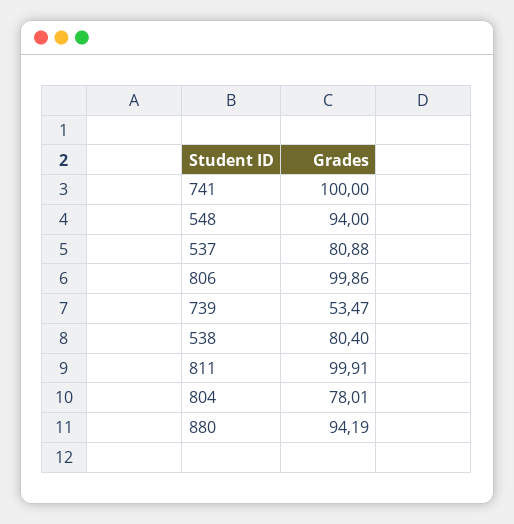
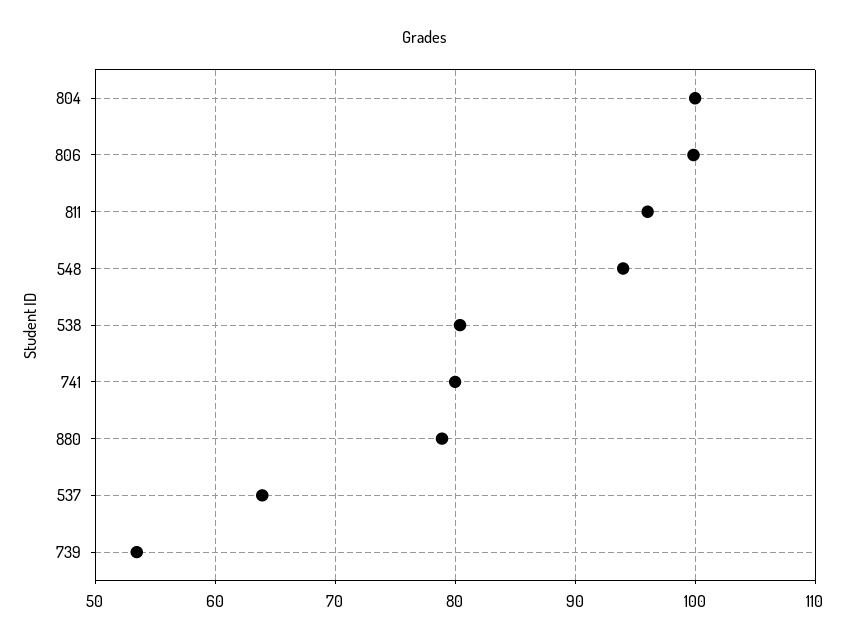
741: 100 -> 80
537: 80.88 -> 64
811: 99.91 -> 96
804: 78.01 -> 100
880: 94.19 -> 79

